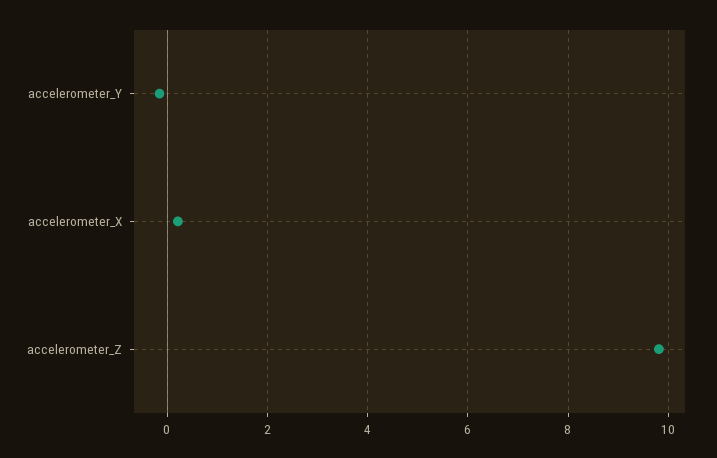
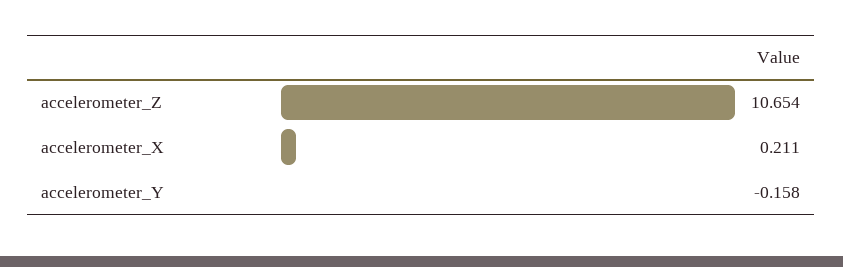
accelerometer_Z: 9.8 -> 10.654

